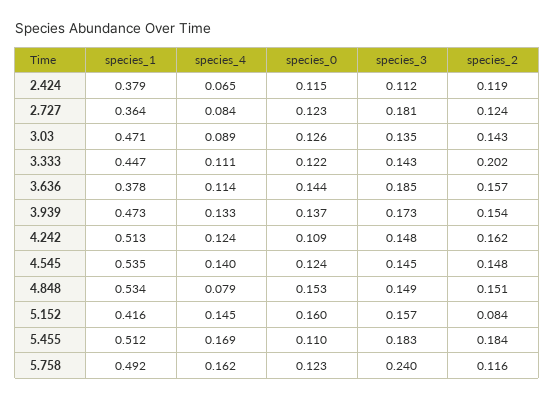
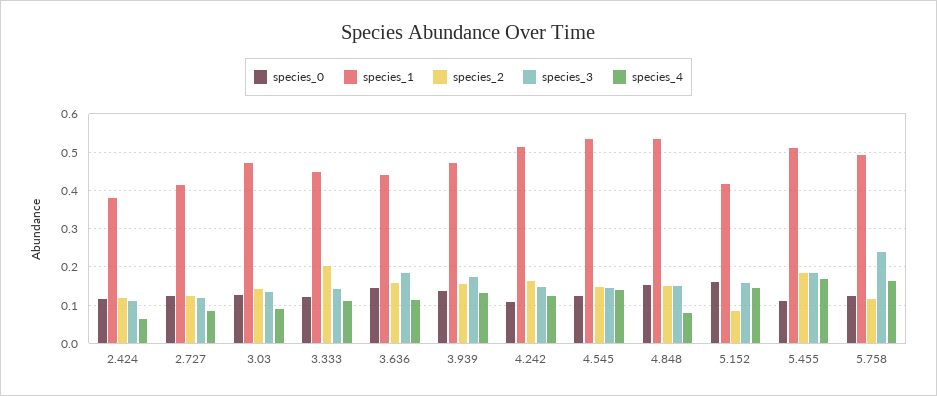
species_1, 2.727: 0.364 -> 0.42
species_3, 2.727: 0.181 -> 0.12
species_1, 3.636: 0.378 -> 0.44

